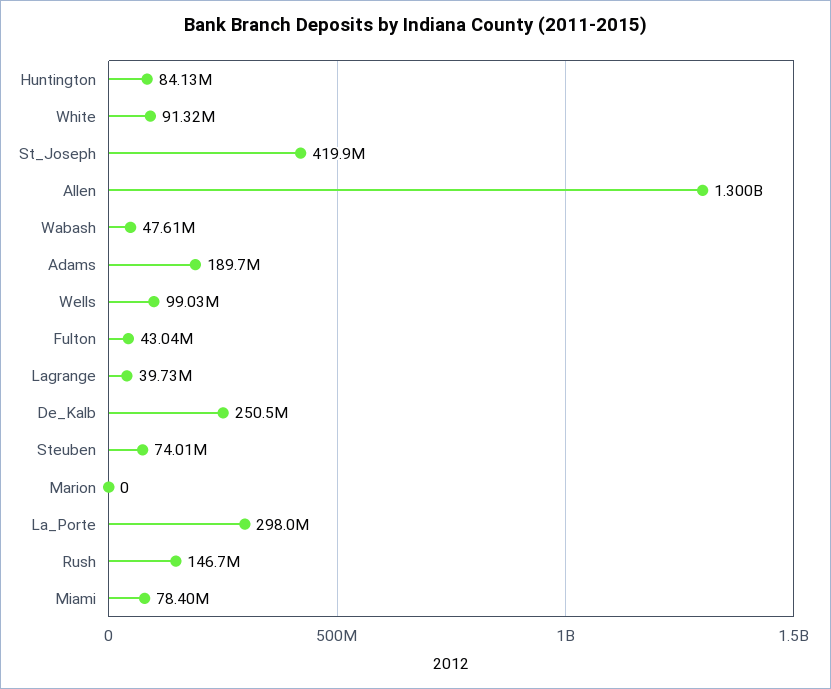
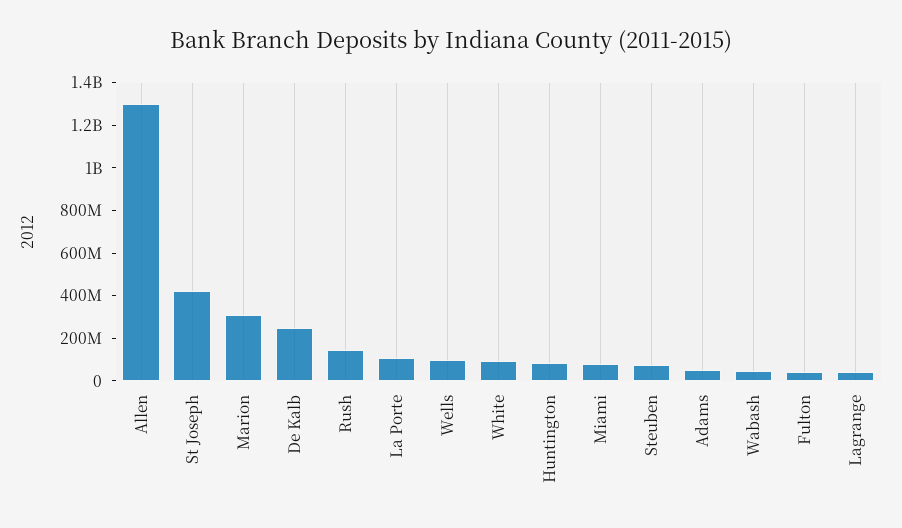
Adams: 189700000 -> 50000000
Marion: 0 -> 300000000
La_Porte: 298000000 -> 100000000

